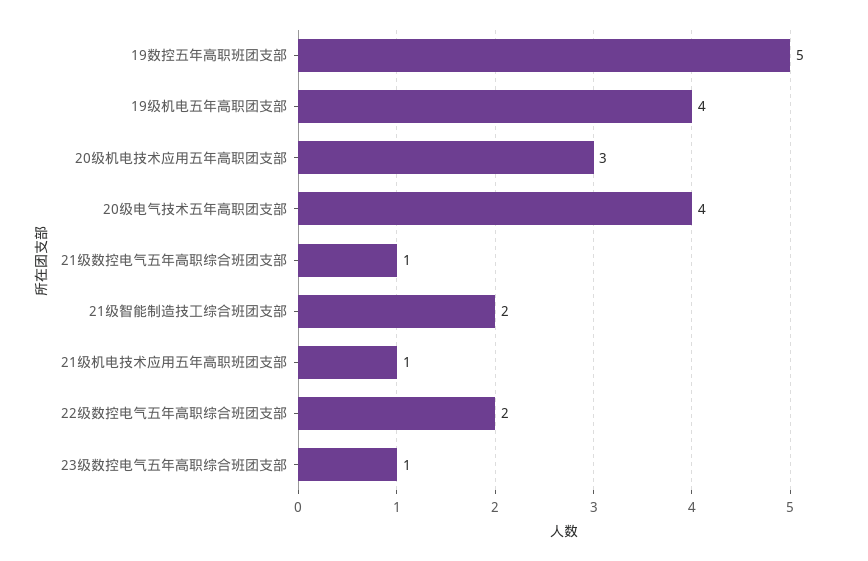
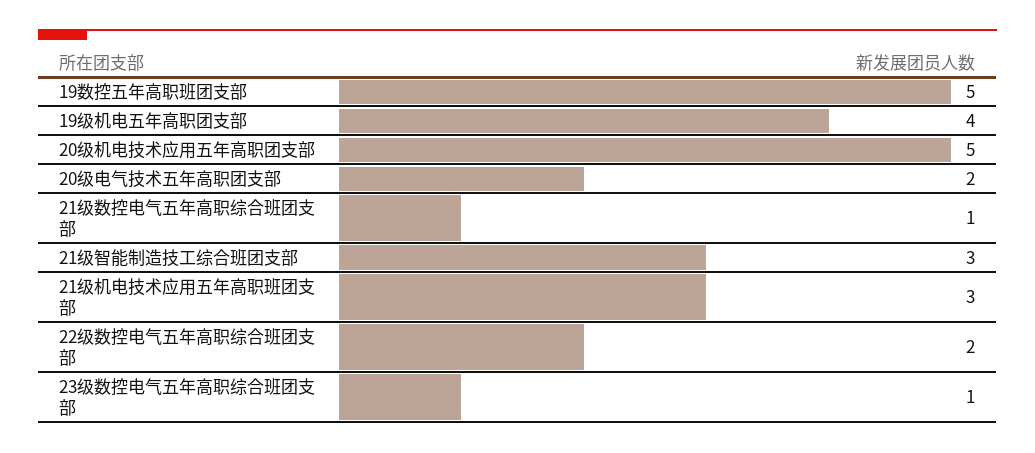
20级机电技术应用五年高职团支部: 3 -> 5
20级电气技术五年高职团支部: 4 -> 2
21级智能制造技工综合班团支部: 2 -> 3
21级机电技术应用五年高职班团支部: 1 -> 3

